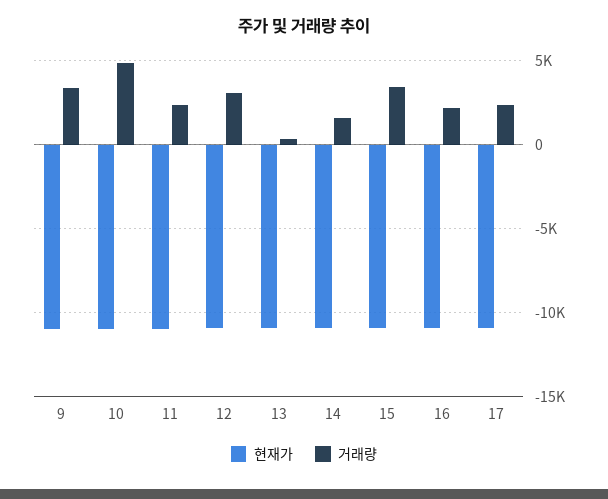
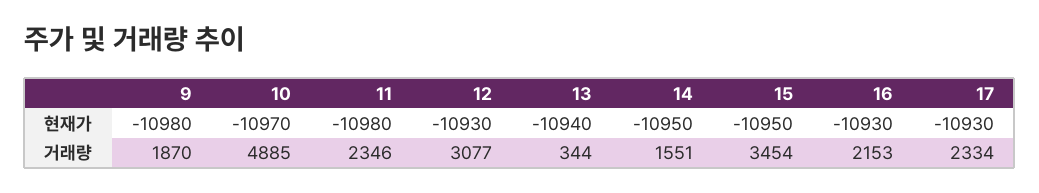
거래량, 9: 3500 -> 1870

